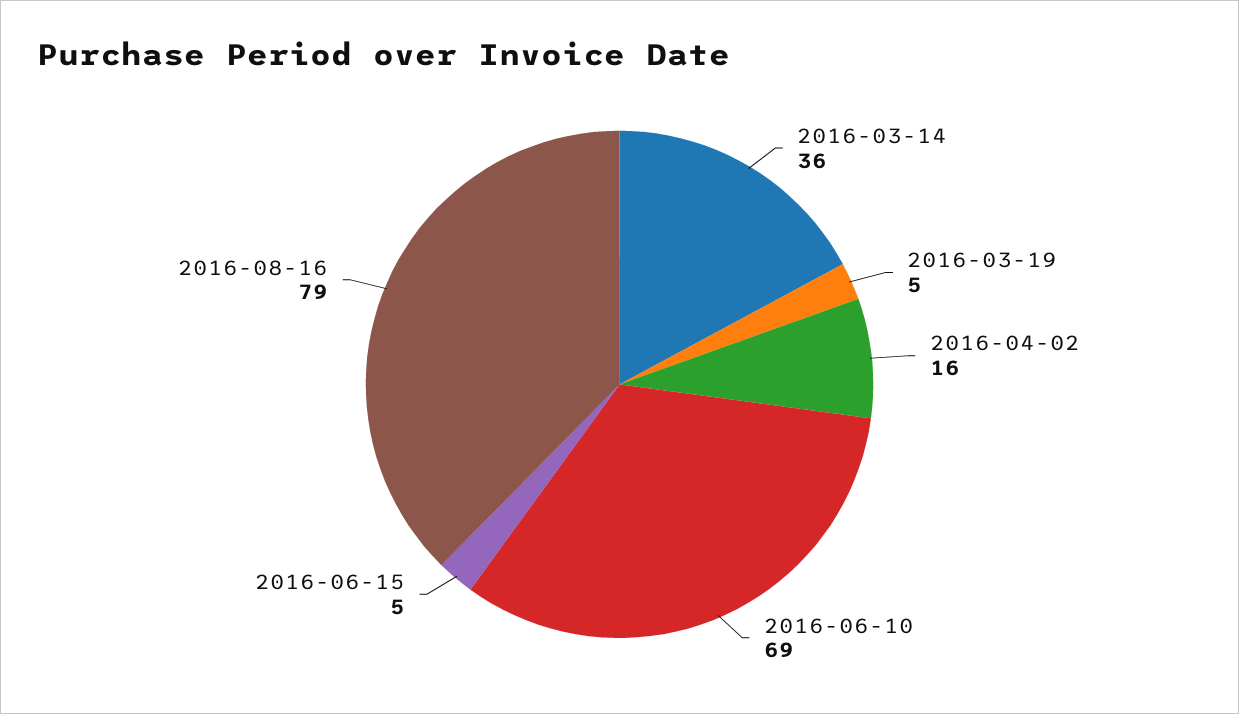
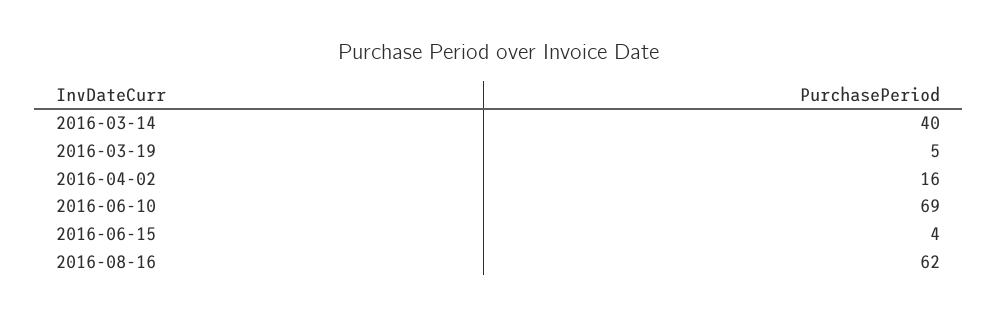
2016-03-14: 36 -> 40
2016-06-15: 5 -> 4
2016-08-16: 79 -> 62

